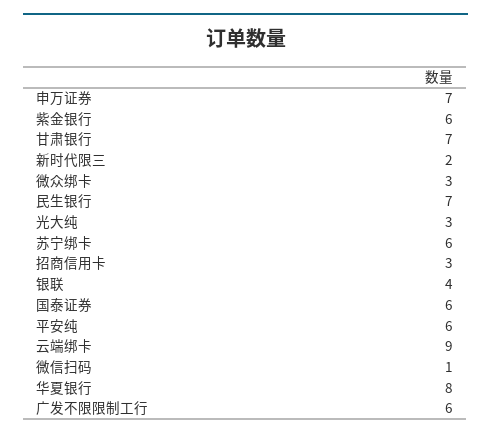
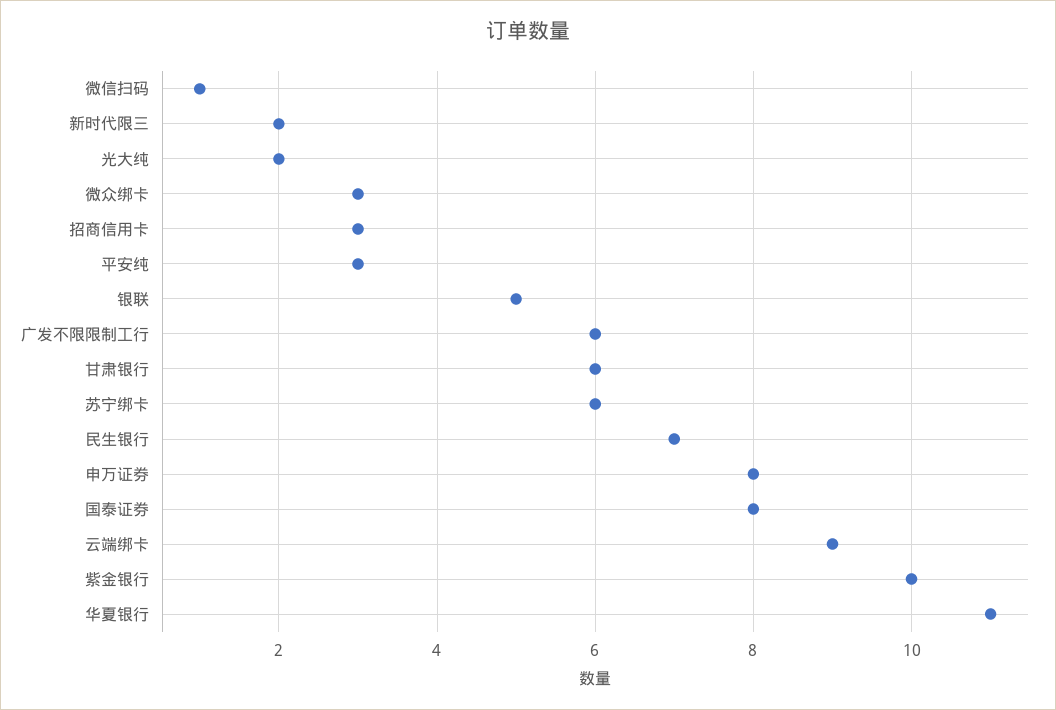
申万证券: 7 -> 8
紫金银行: 6 -> 10
甘肃银行: 7 -> 6
光大纯: 3 -> 2
银联: 4 -> 5
国泰证券: 6 -> 8
平安纯: 6 -> 3
华夏银行: 8 -> 11

